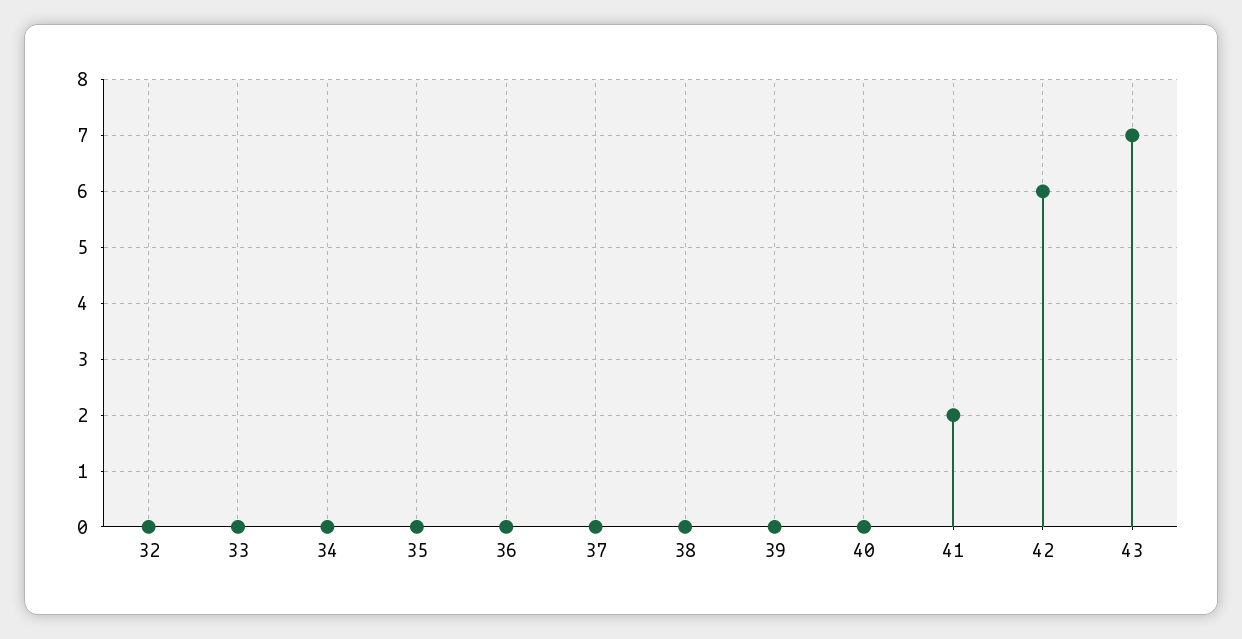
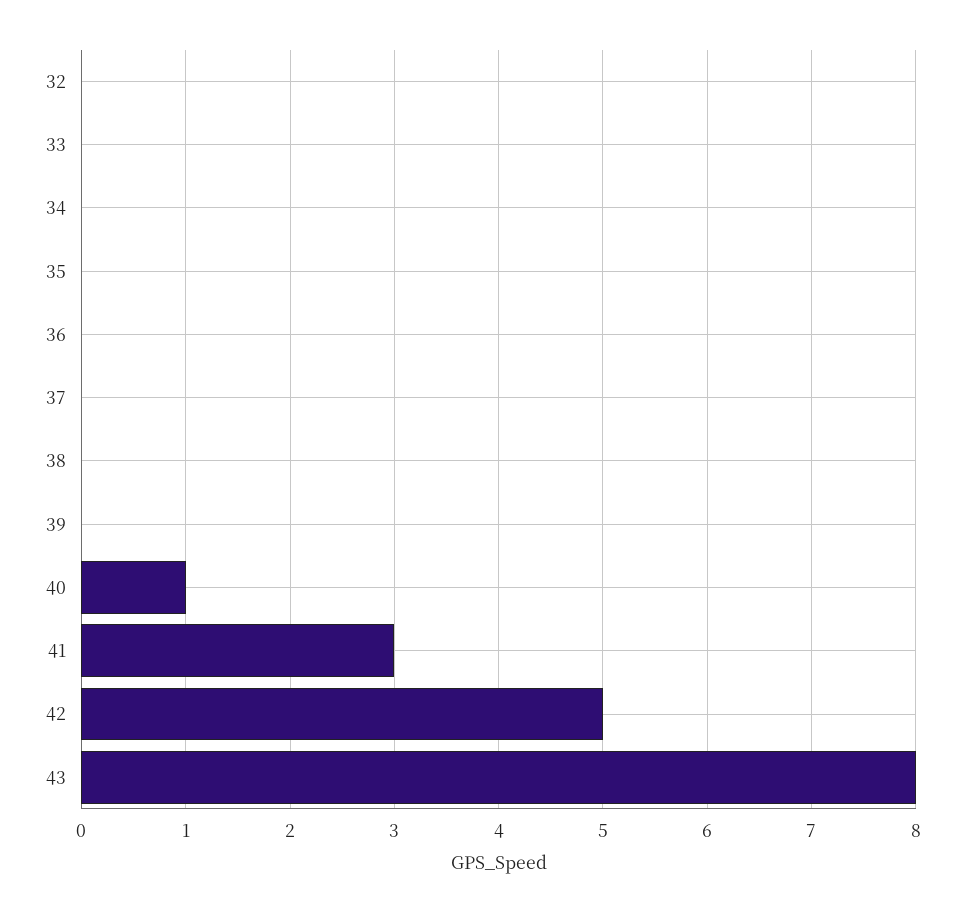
40: 0 -> 1
41: 2 -> 3
42: 6 -> 5
43: 7 -> 8

